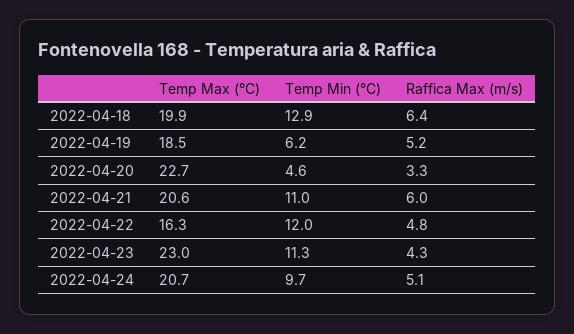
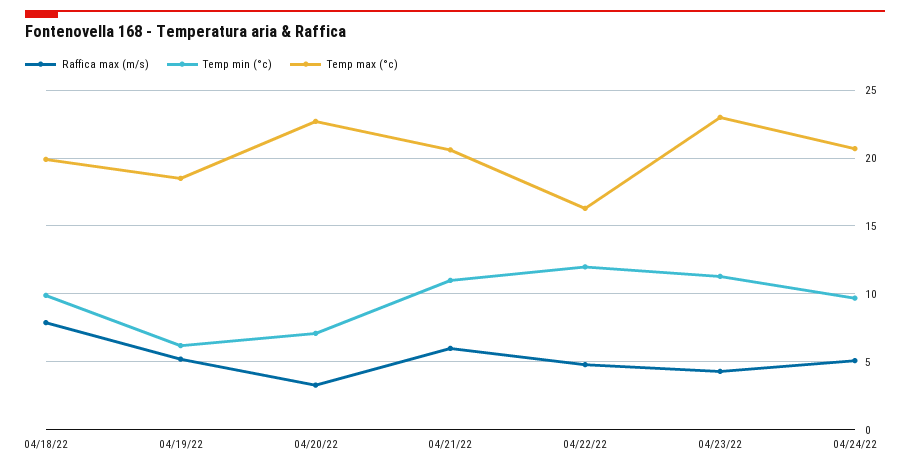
Temp Min (°C), 2022-04-18: 12.9 -> 10
Raffica Max (m/s), 2022-04-18: 6.4 -> 8
Temp Min (°C), 2022-04-20: 4.6 -> 7

